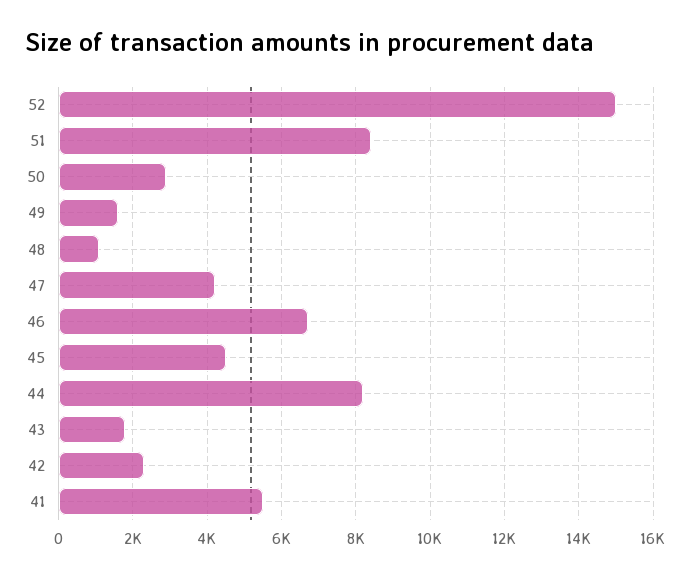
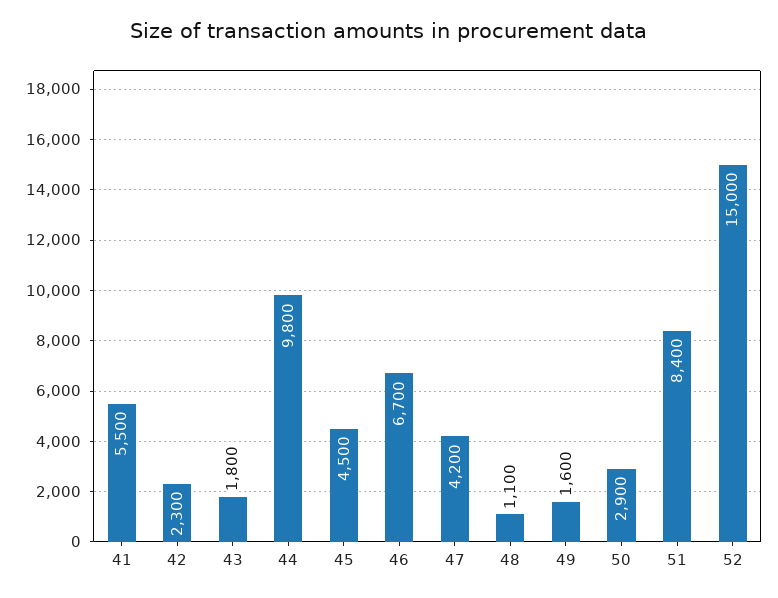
44: 8200 -> 9800

